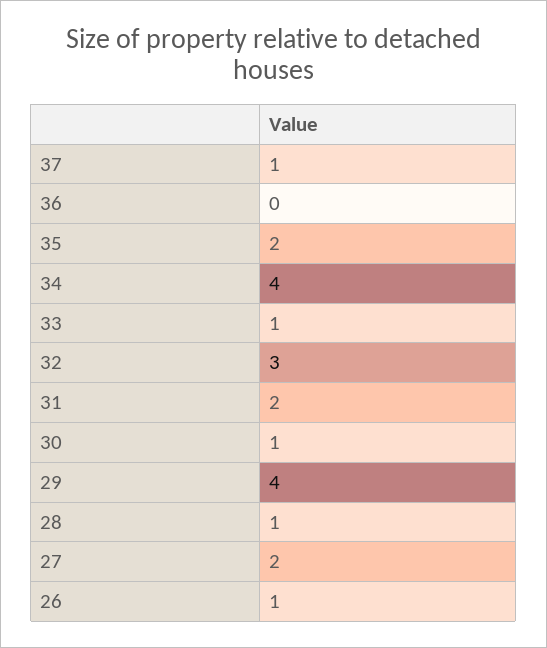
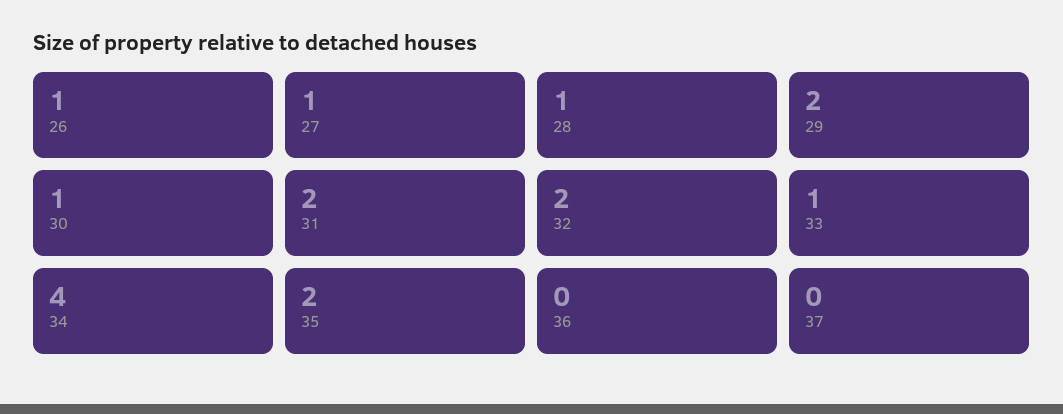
37: 1 -> 0
32: 3 -> 2
29: 4 -> 2
27: 2 -> 1

